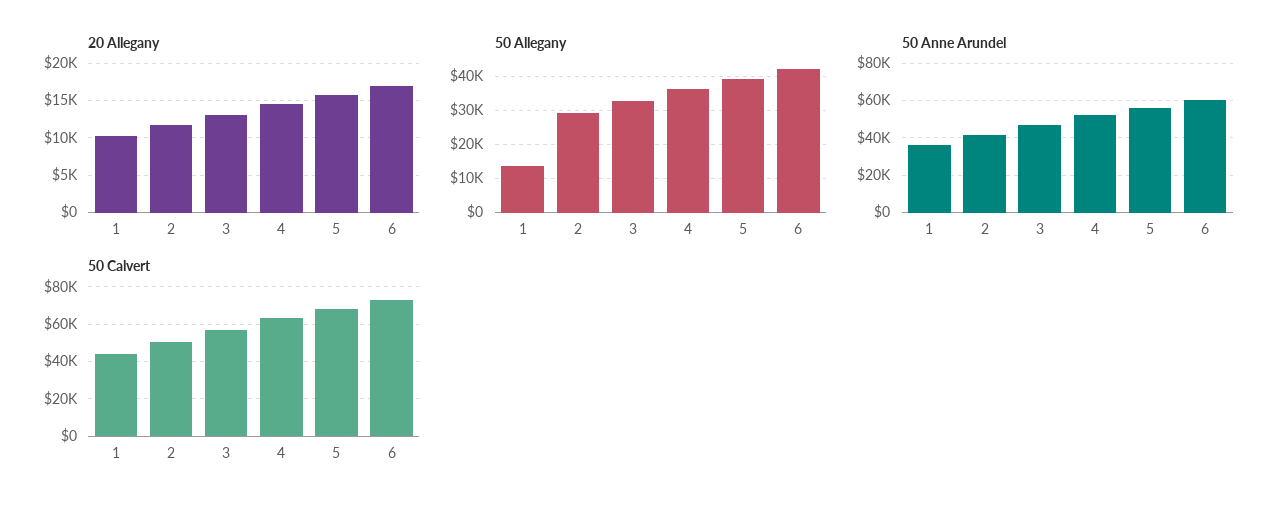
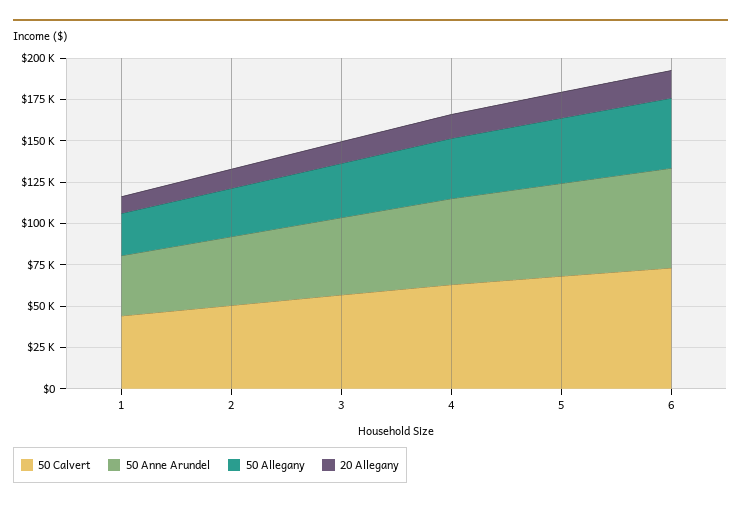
50 Allegany, 1: 14000 -> 25000

